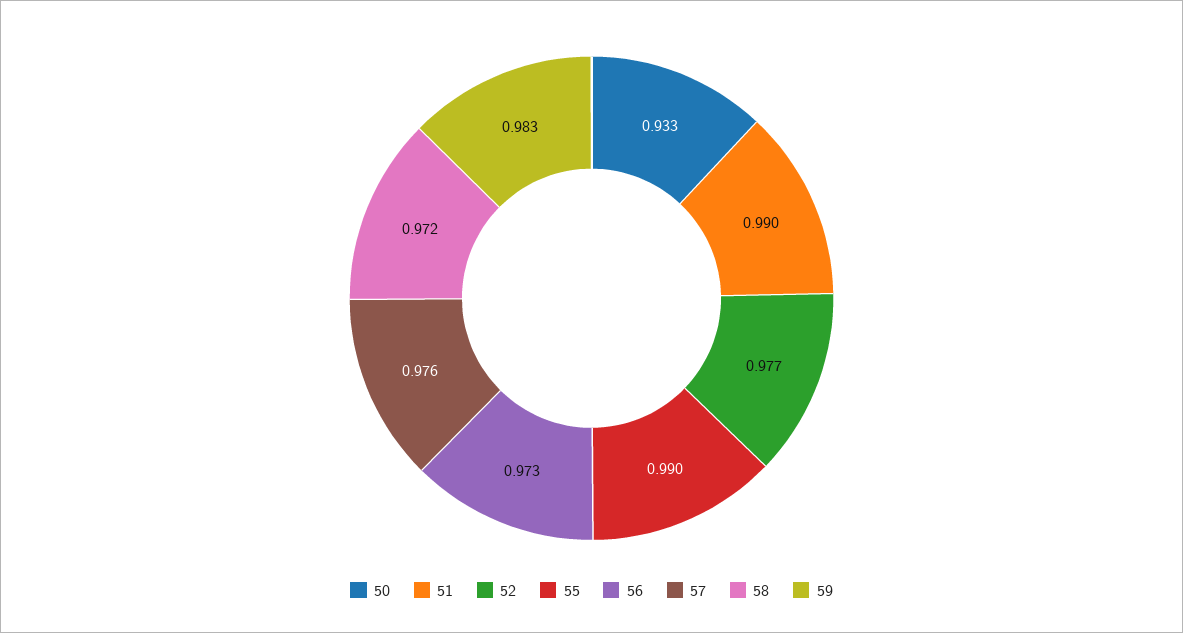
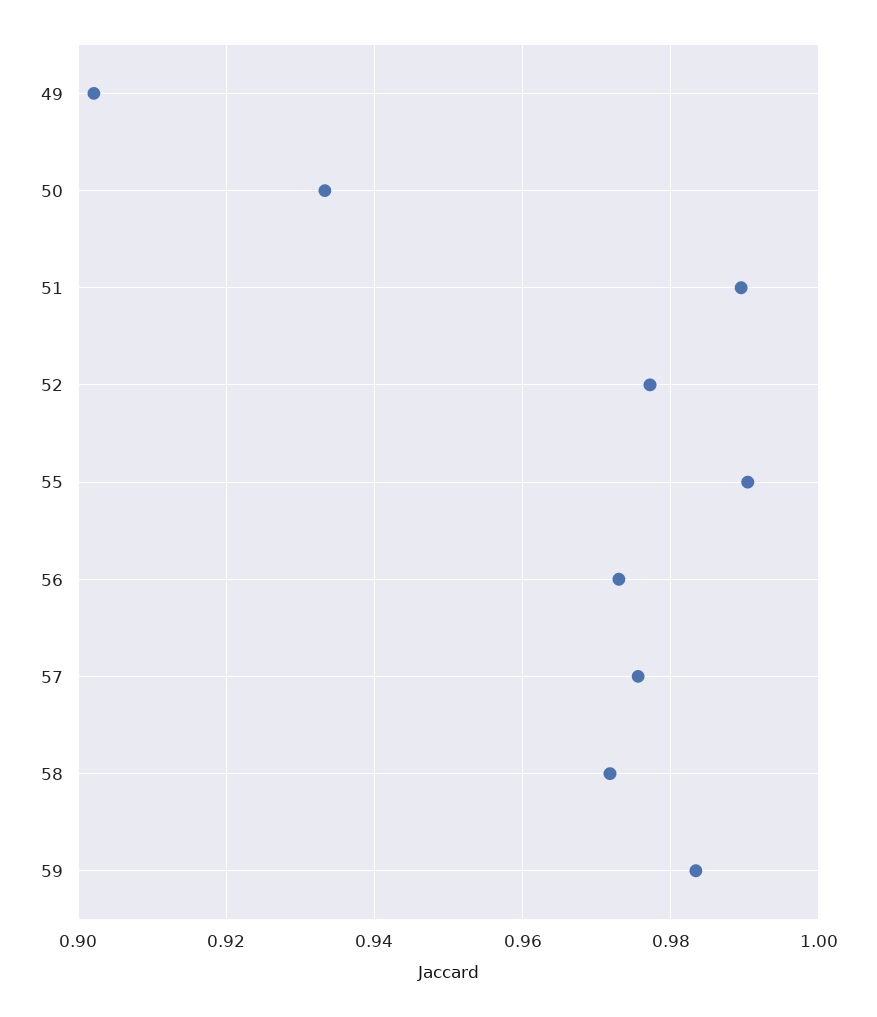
49: none -> 0.902

